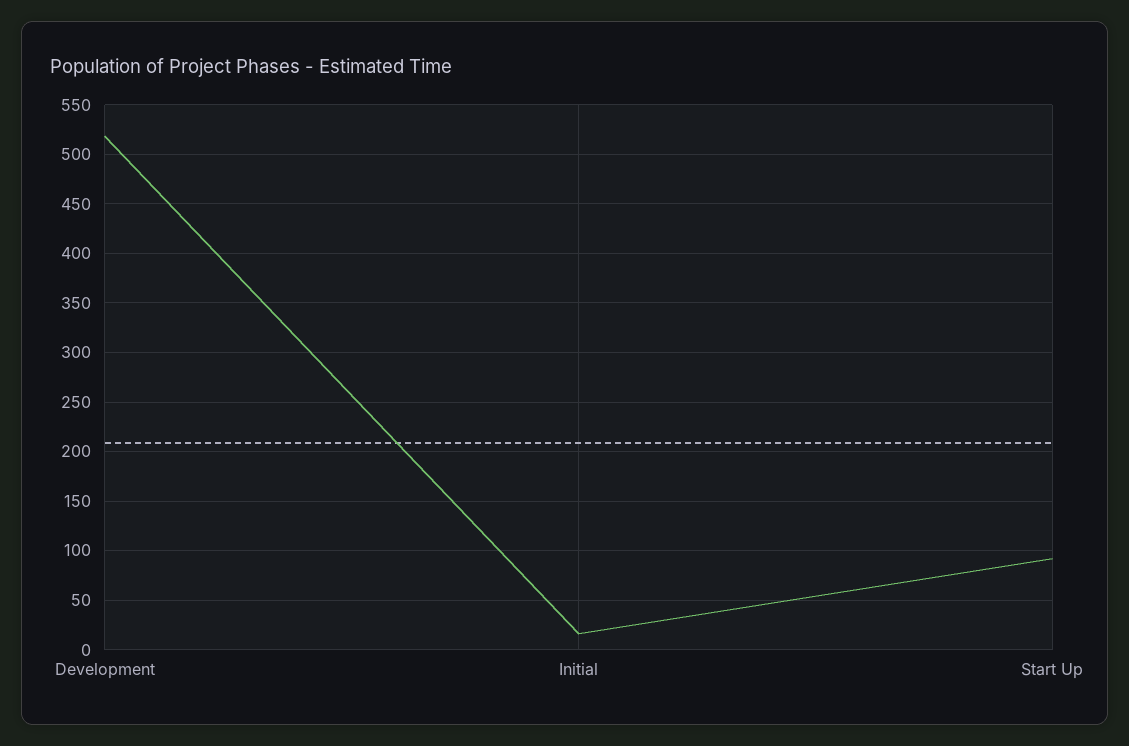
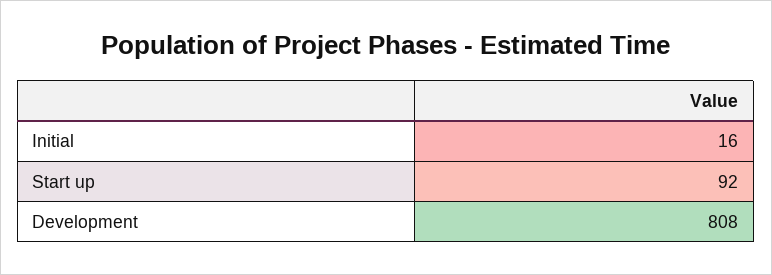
Development: 520 -> 808

